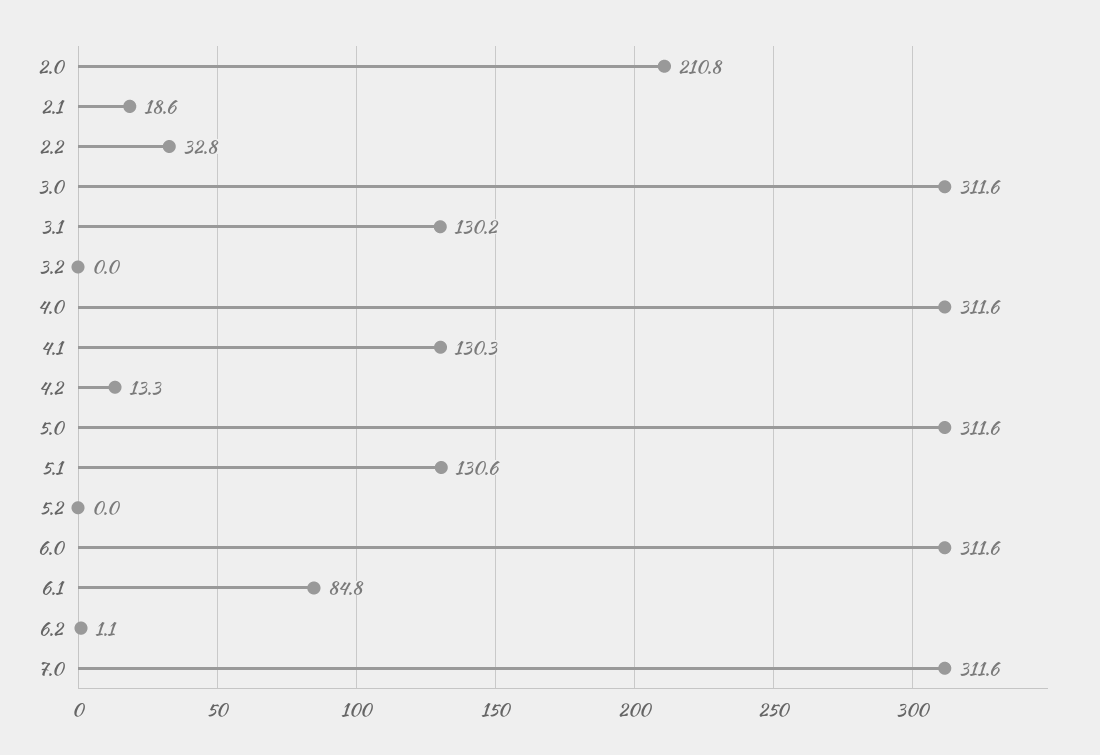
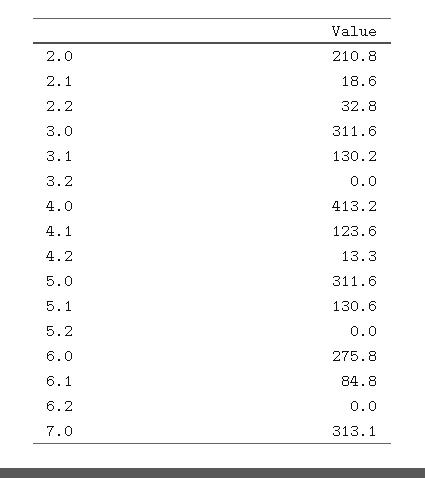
4.0: 311.6 -> 413.2
4.1: 130.3 -> 123.6
6.0: 311.6 -> 275.8
6.2: 1.1 -> 0
7.0: 311.6 -> 313.1

